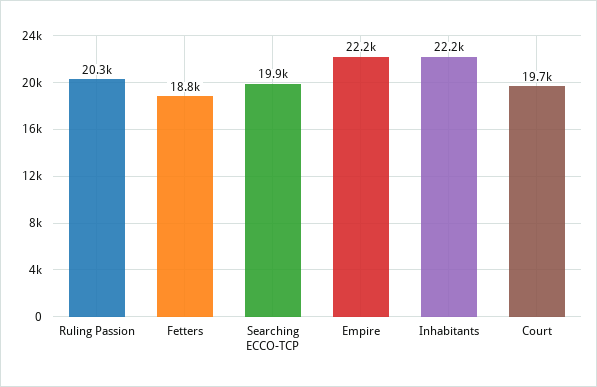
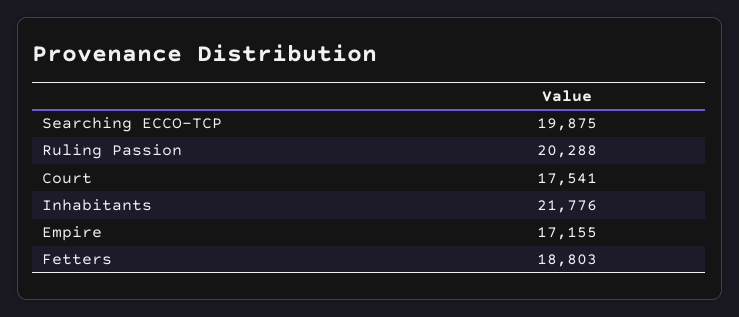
Empire: 22200 -> 17155
Inhabitants: 22200 -> 21776
Court: 19700 -> 17541

